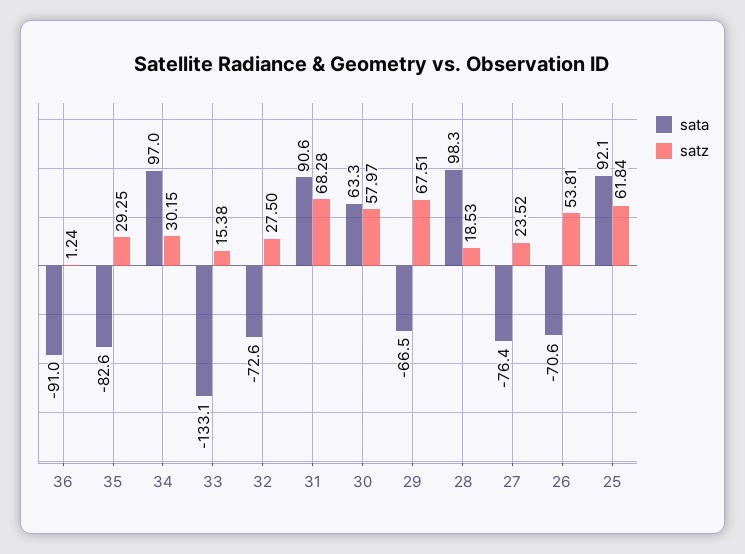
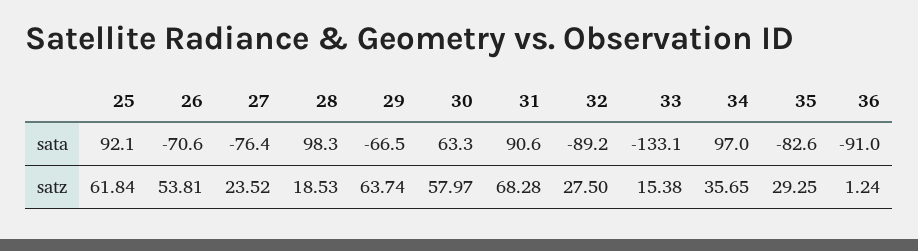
satz, 34: 30.15 -> 35.65
sata, 32: -72.6 -> -89.2
satz, 29: 67.51 -> 63.74

